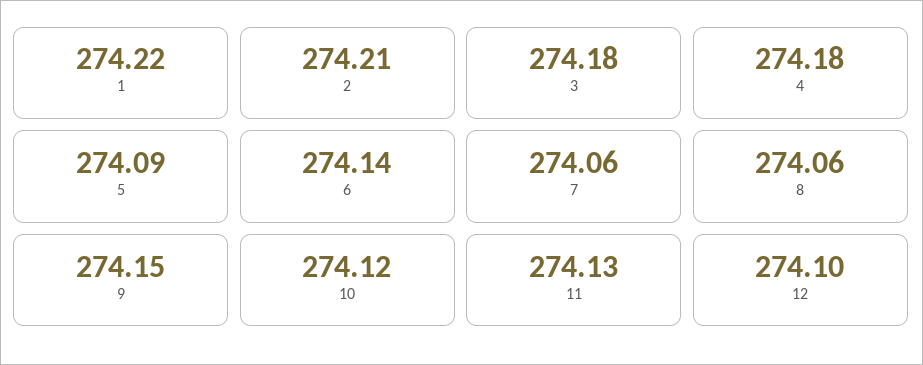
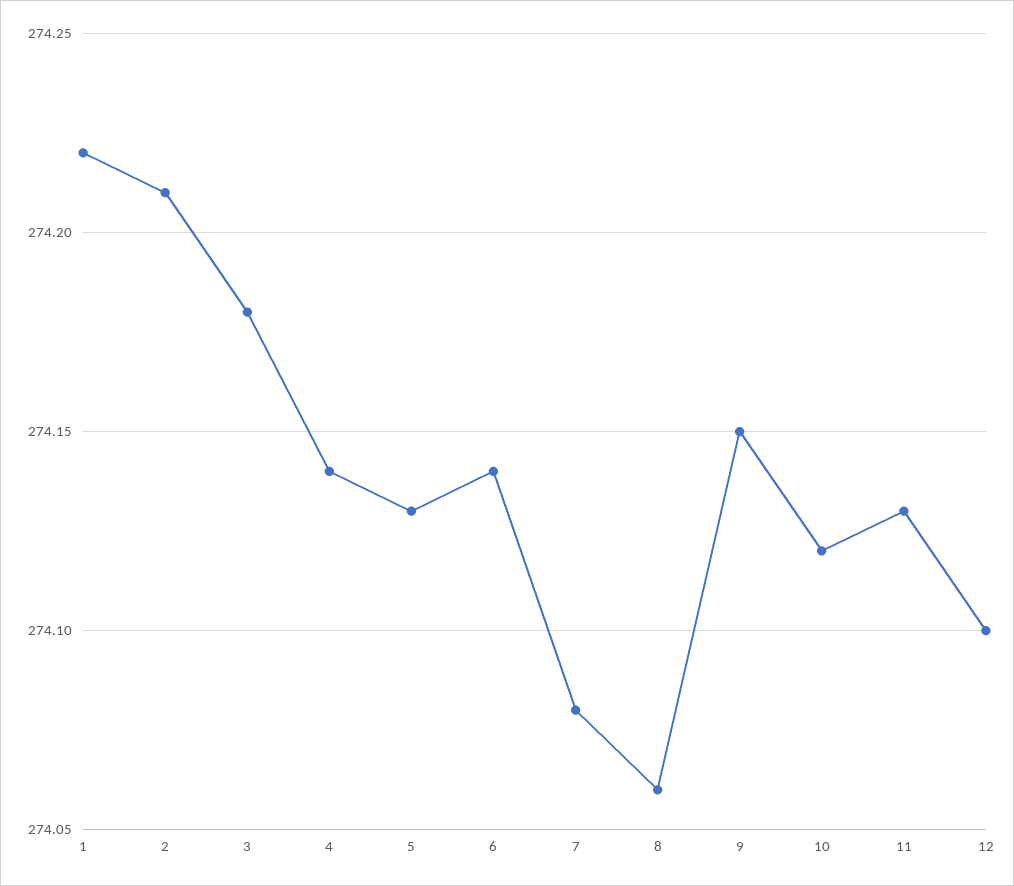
4: 274.18 -> 274.14
5: 274.09 -> 274.13
7: 274.06 -> 274.08

